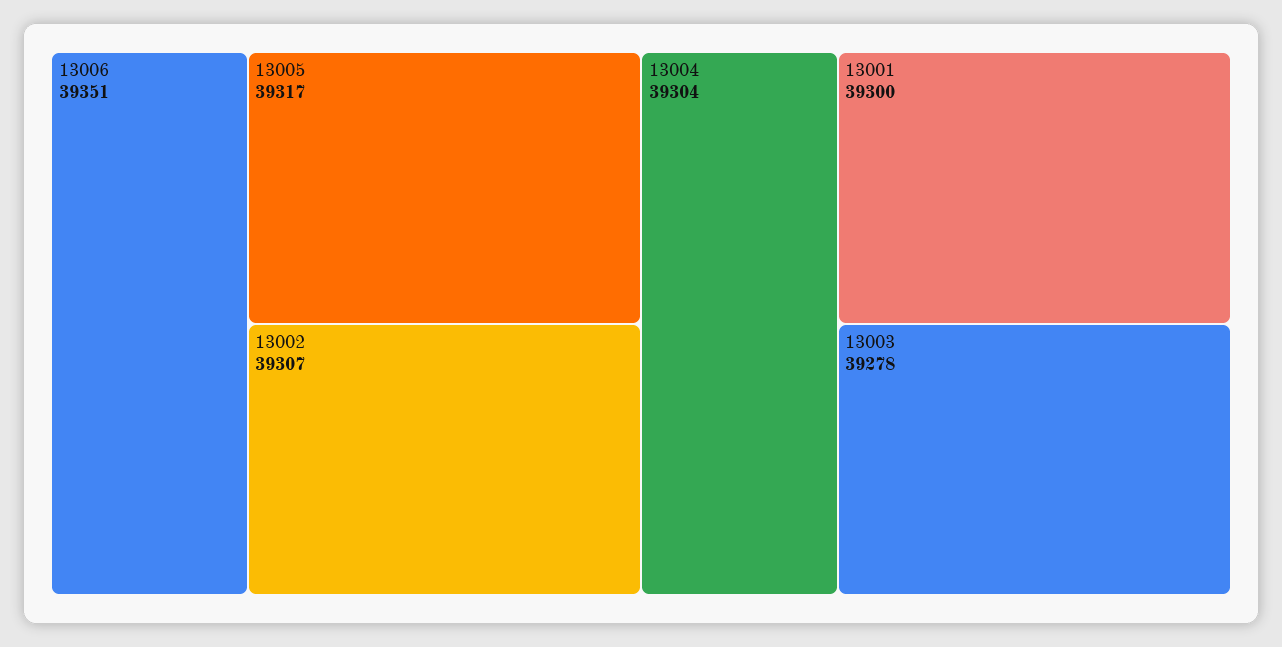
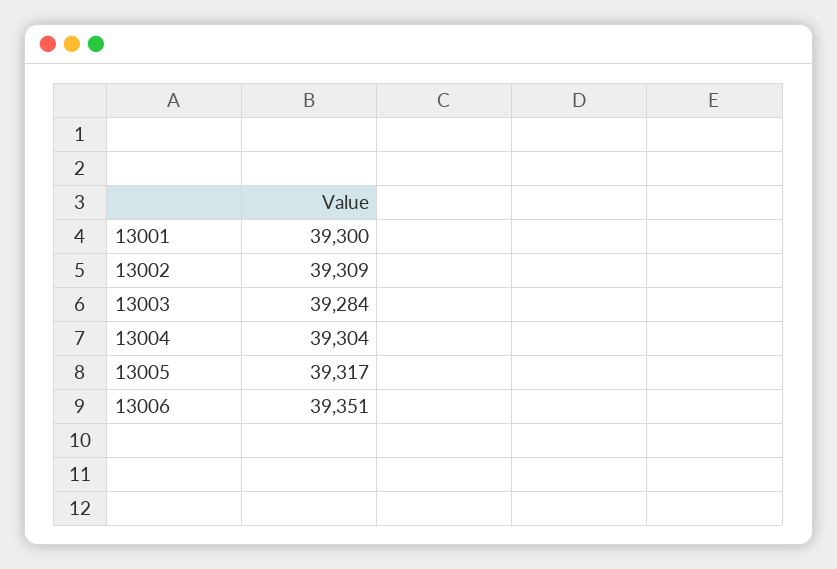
13002: 39307 -> 39309
13003: 39278 -> 39284

